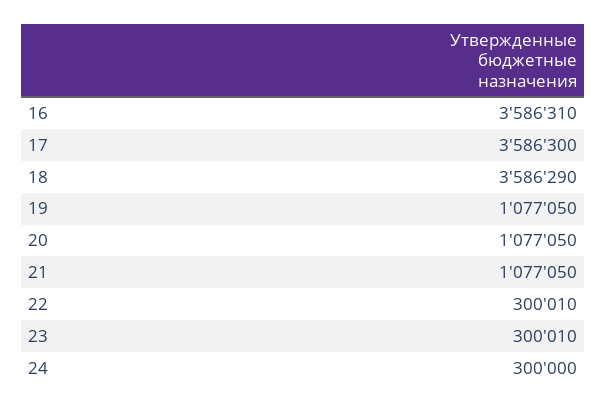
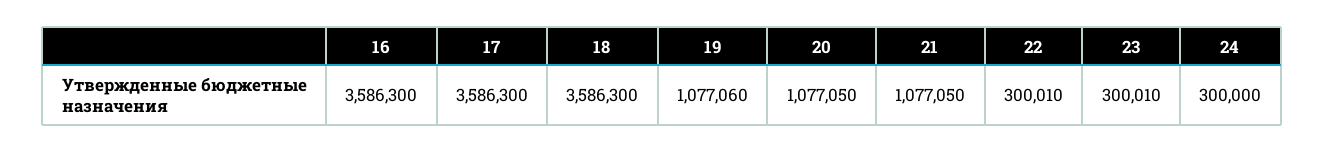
16: 3586310 -> 3586300
18: 3586290 -> 3586300
19: 1077050 -> 1077060

